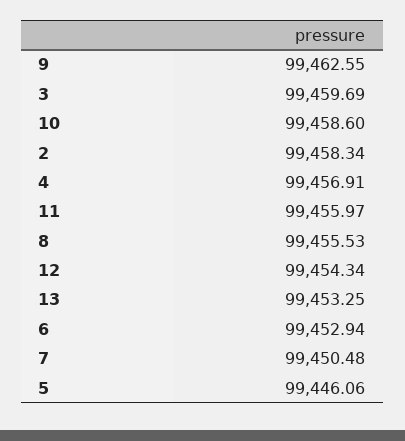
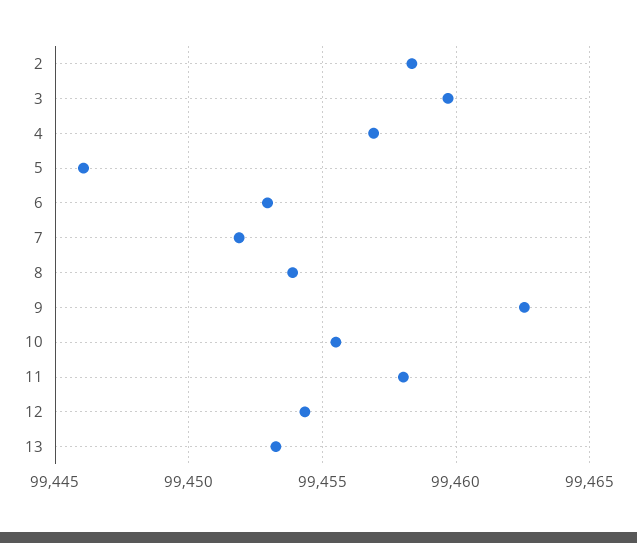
10: 99458.6 -> 99455.5
11: 99455.97 -> 99458
8: 99455.53 -> 99454
7: 99450.48 -> 99452

